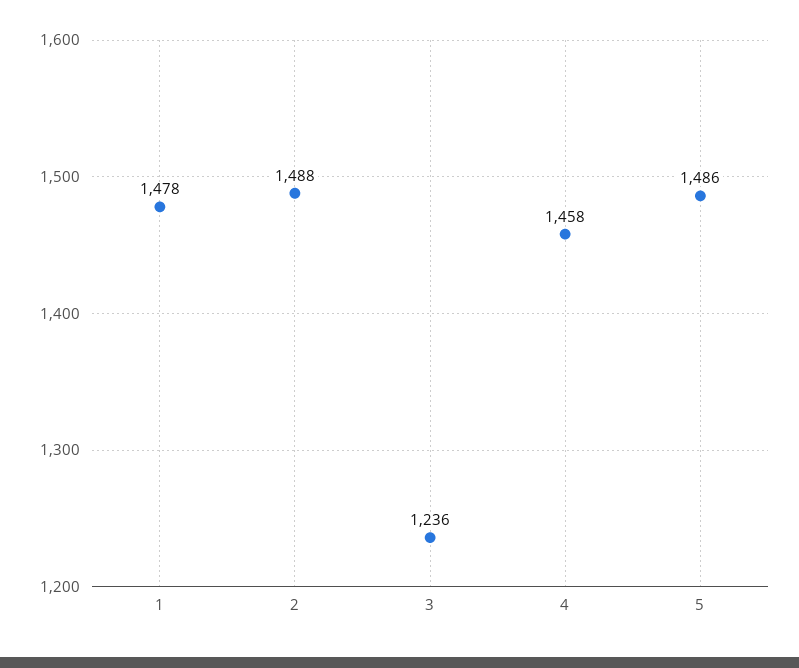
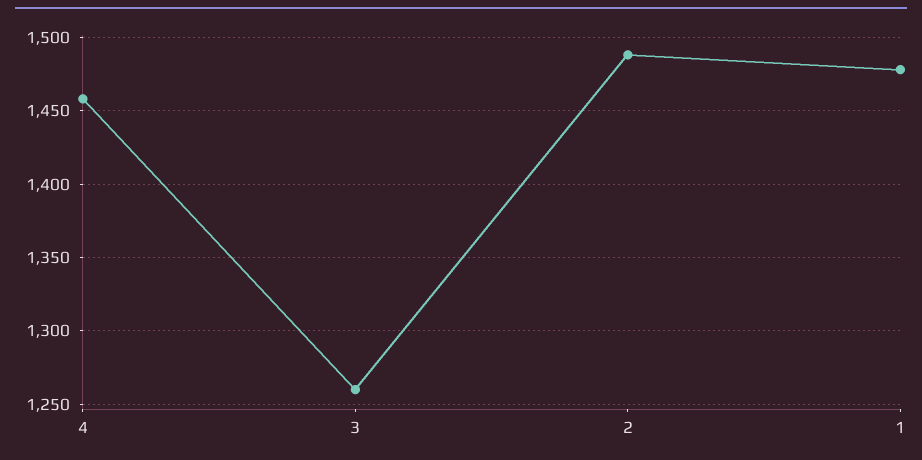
3: 1236 -> 1260
5: 1486 -> none

